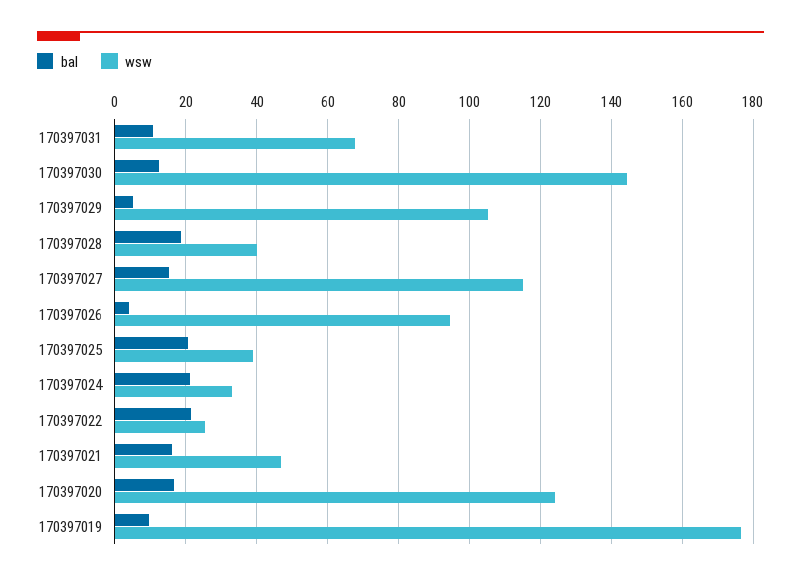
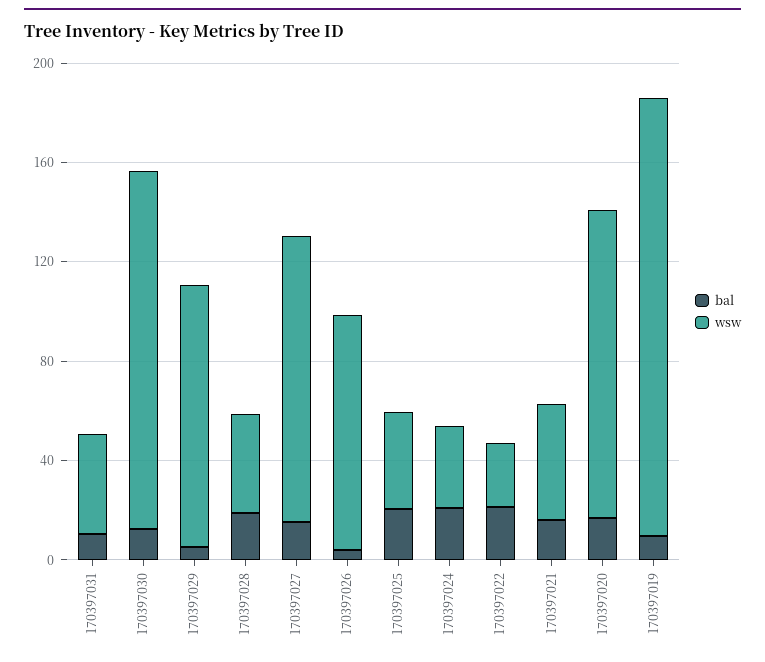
wsw, 170397031: 68 -> 40

